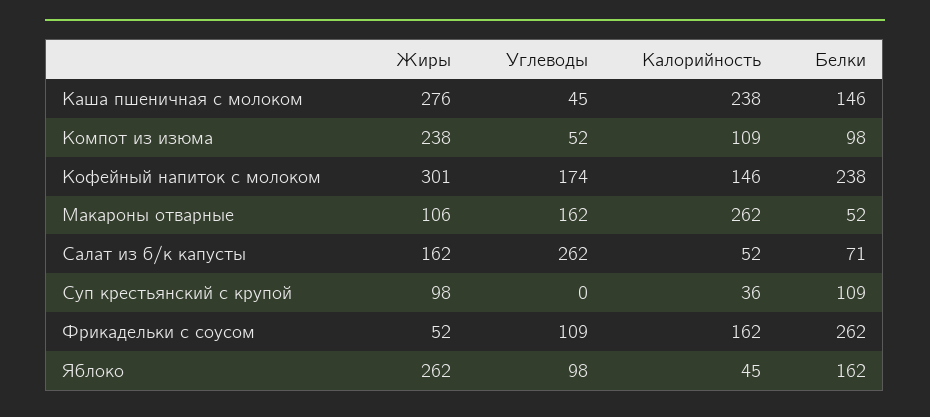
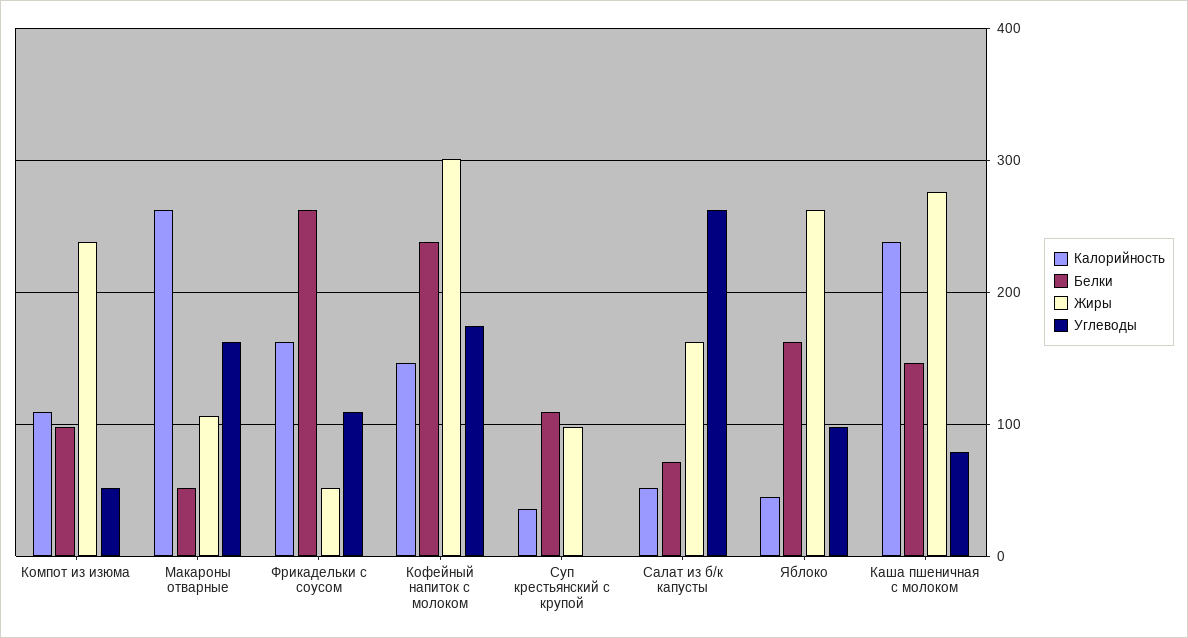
Углеводы, Каша пшеничная с молоком: 45 -> 80

